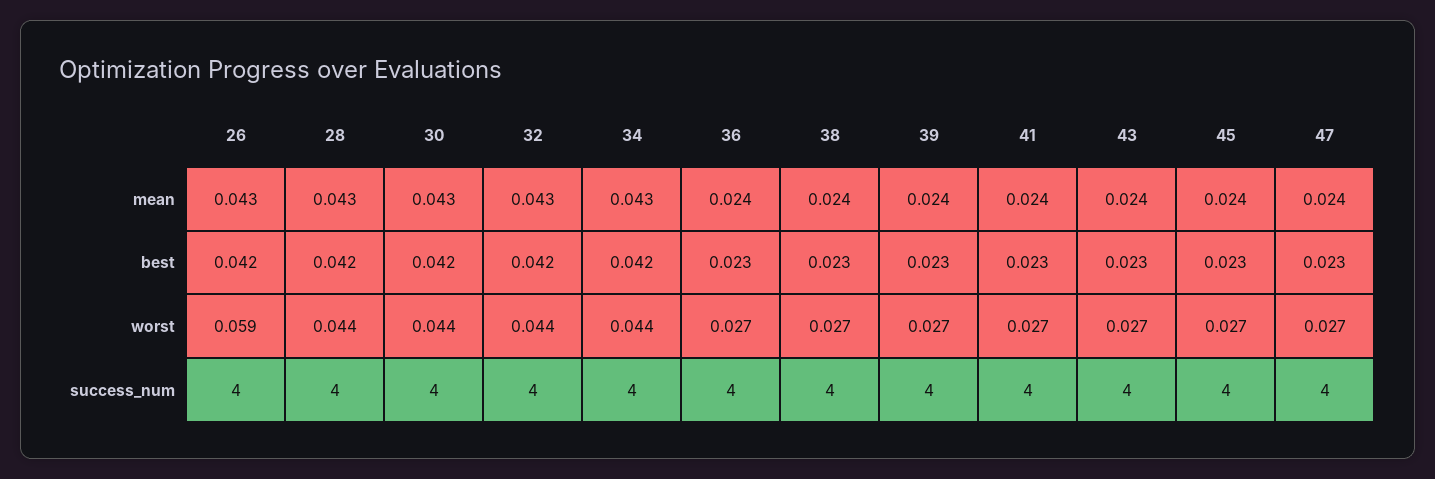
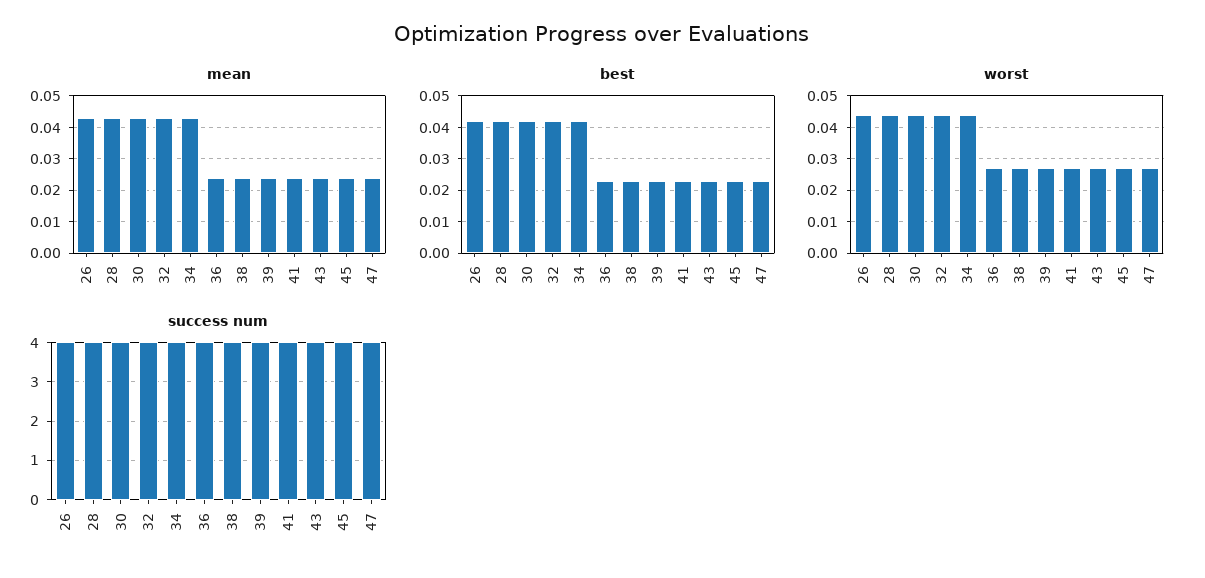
worst, 26: 0.059 -> 0.045

